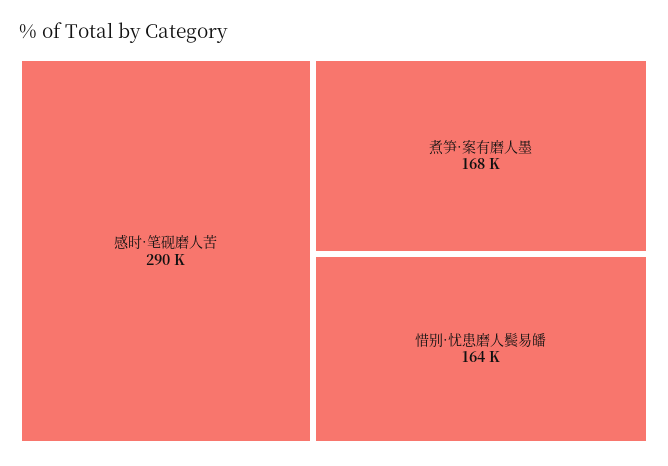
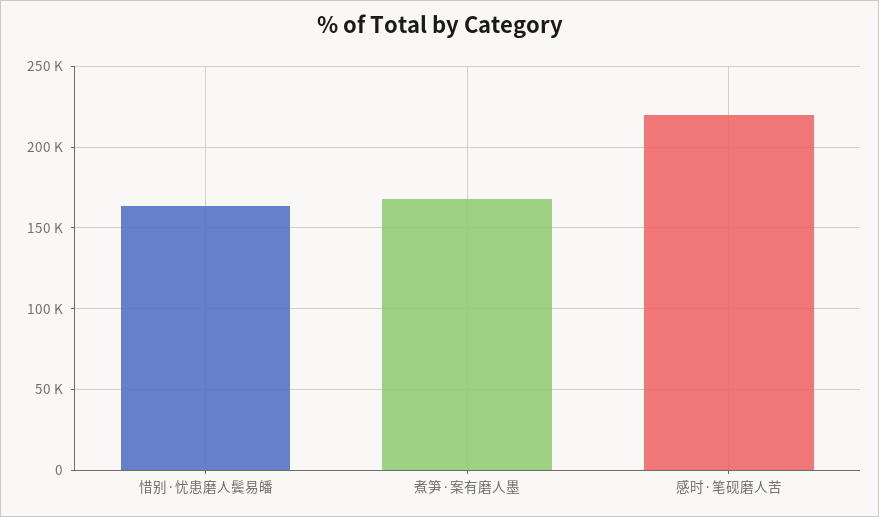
感时·笔砚磨人苦: 290000 -> 220000

